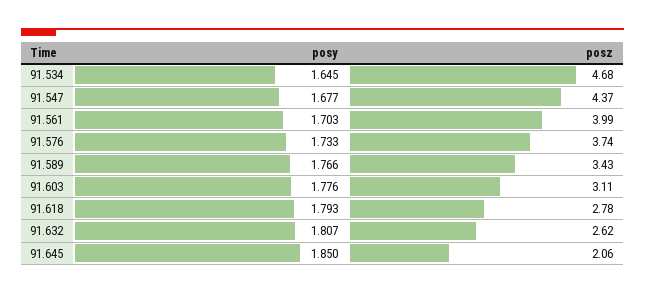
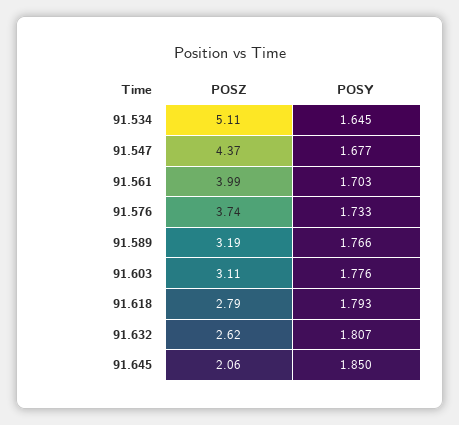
posz, 91.534: 4.68 -> 5.11
posz, 91.589: 3.43 -> 3.19
posz, 91.618: 2.78 -> 2.79

